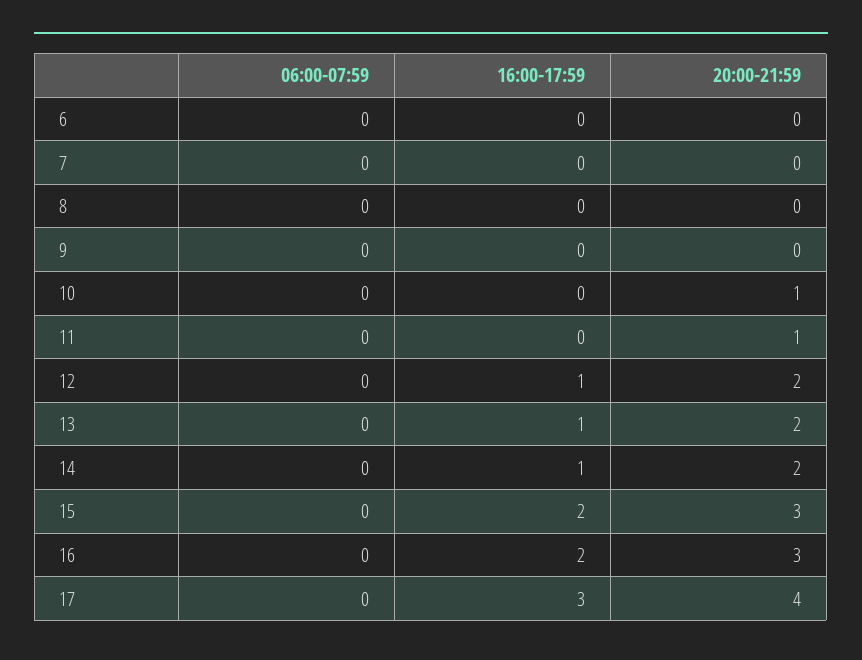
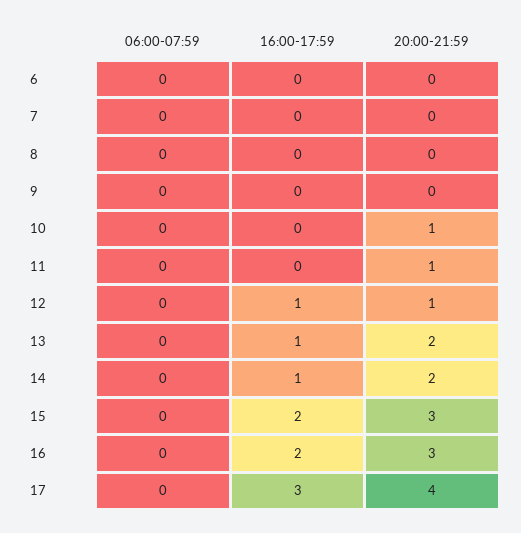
20:00-21:59, 12: 2 -> 1

